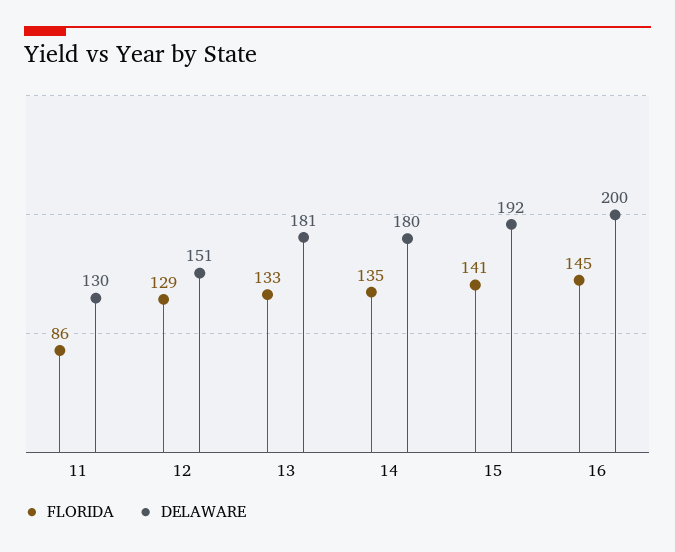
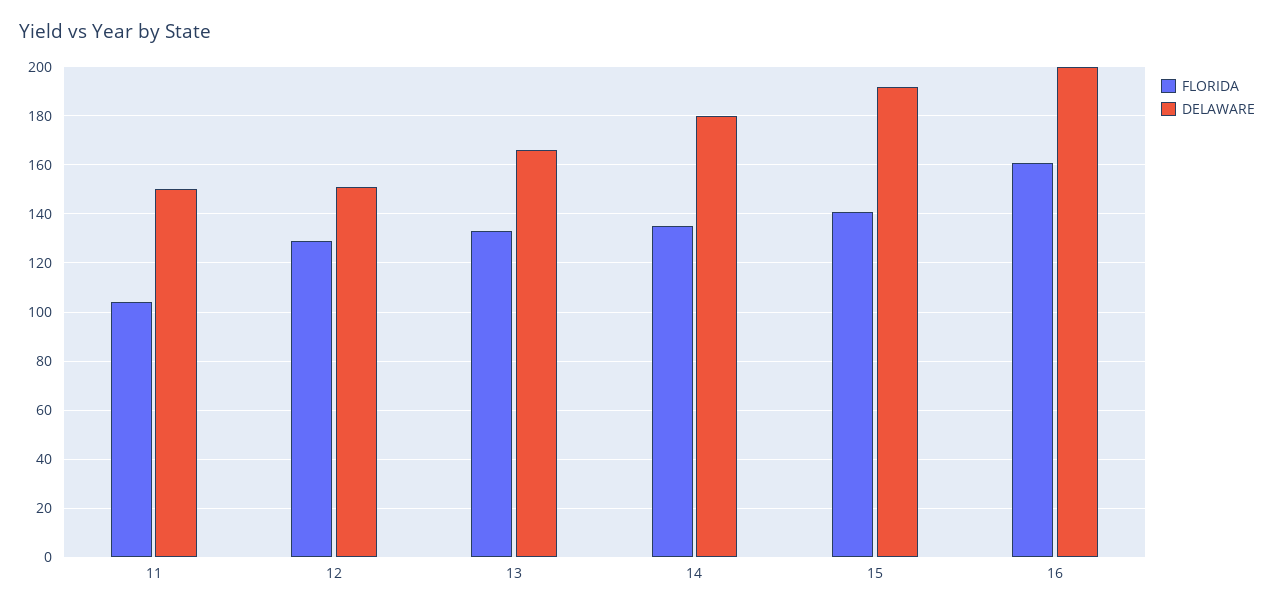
FLORIDA, 11: 86 -> 105
DELAWARE, 11: 130 -> 150
DELAWARE, 13: 181 -> 165
FLORIDA, 16: 145 -> 160

